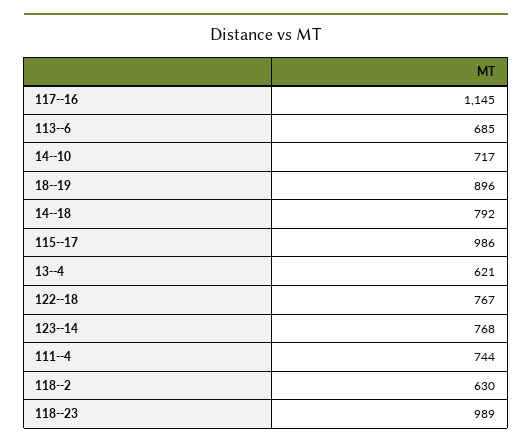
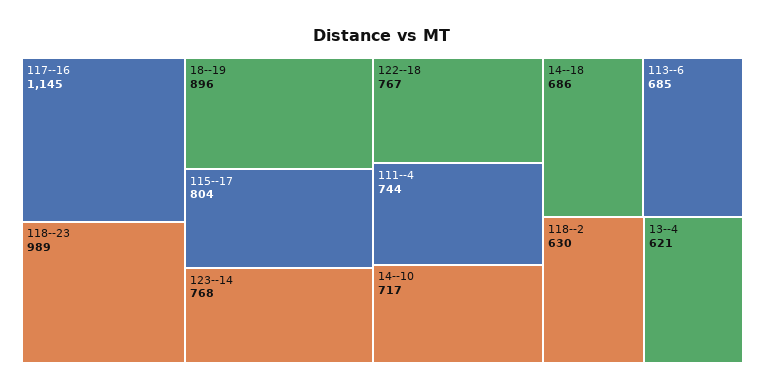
14--18: 792 -> 686
115--17: 986 -> 804

